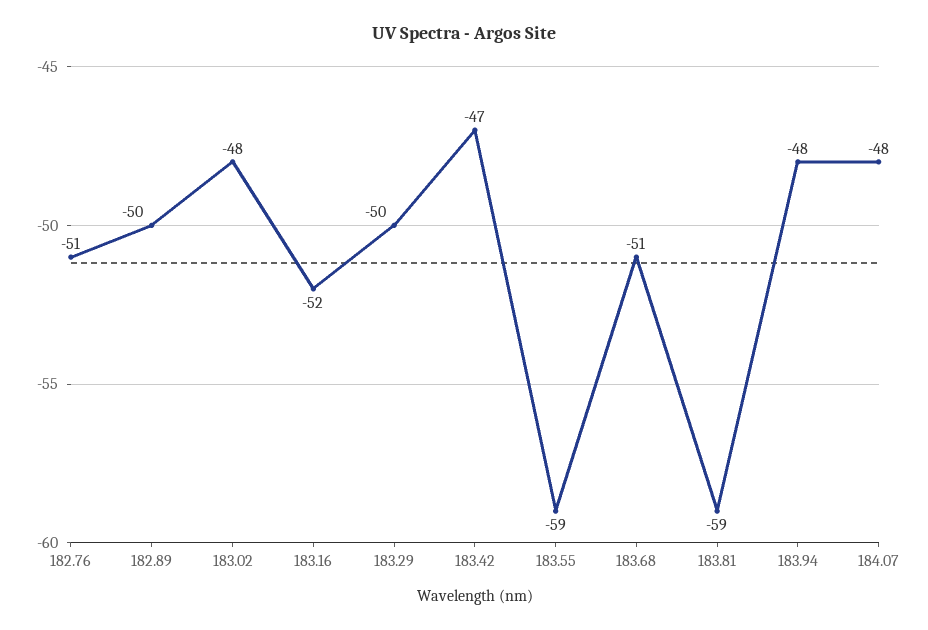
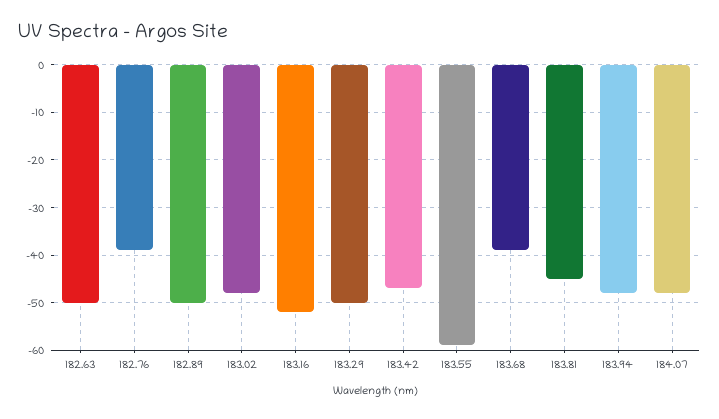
182.76: -51 -> -40
183.68: -51 -> -40
183.81: -59 -> -45
182.63: none -> -50

